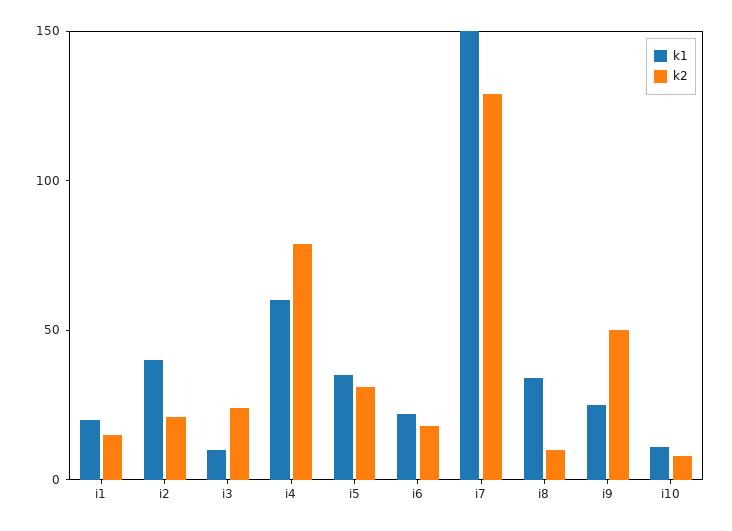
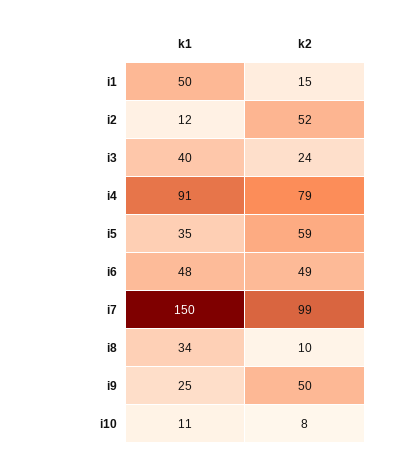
k1, i1: 20 -> 50
k1, i2: 40 -> 12
k2, i2: 20 -> 52
k1, i3: 10 -> 40
k1, i4: 60 -> 91
k2, i5: 30 -> 59
k1, i6: 20 -> 48
k2, i6: 20 -> 49
k2, i7: 130 -> 99

